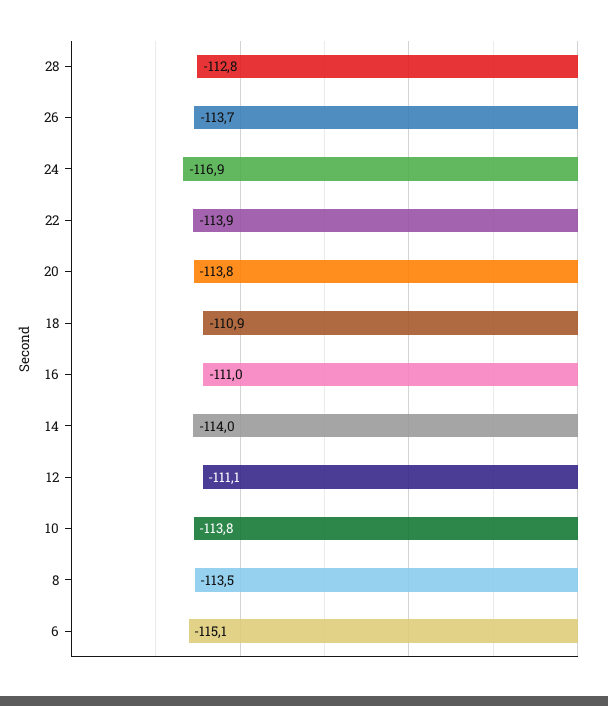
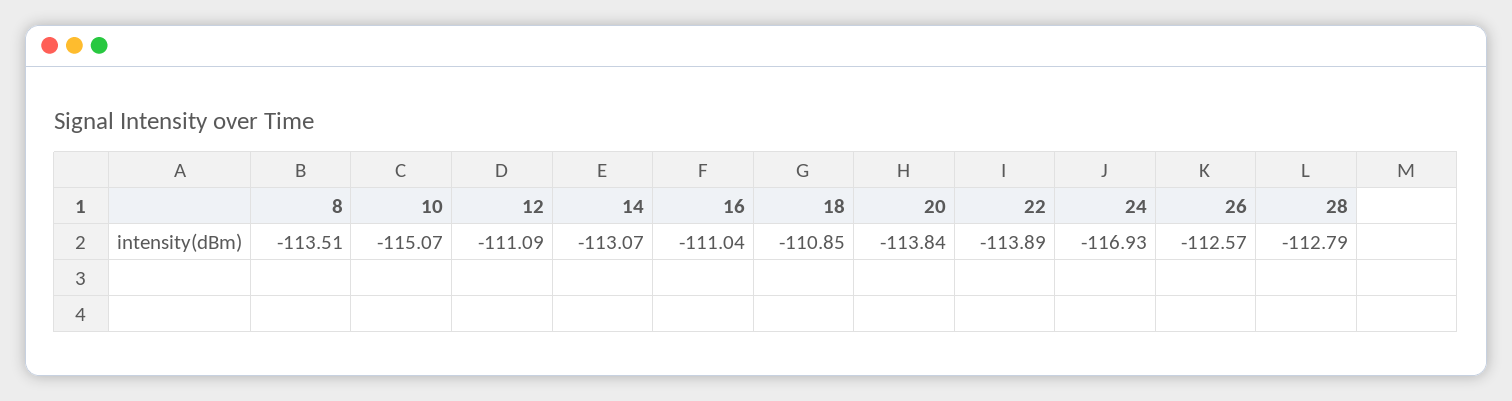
26: -113.7 -> -112.57
14: -114 -> -113.07
10: -113.8 -> -115.07
6: -115.1 -> none

